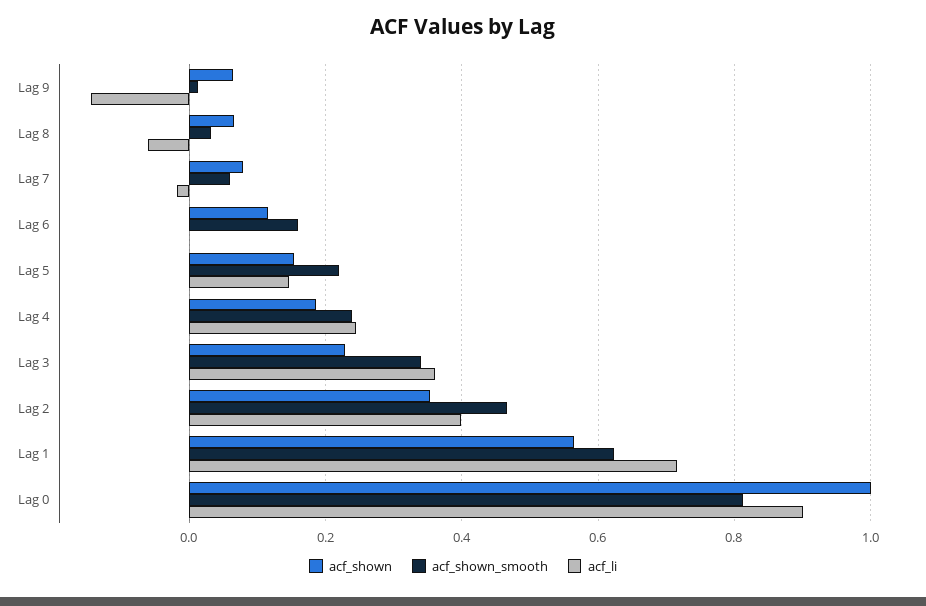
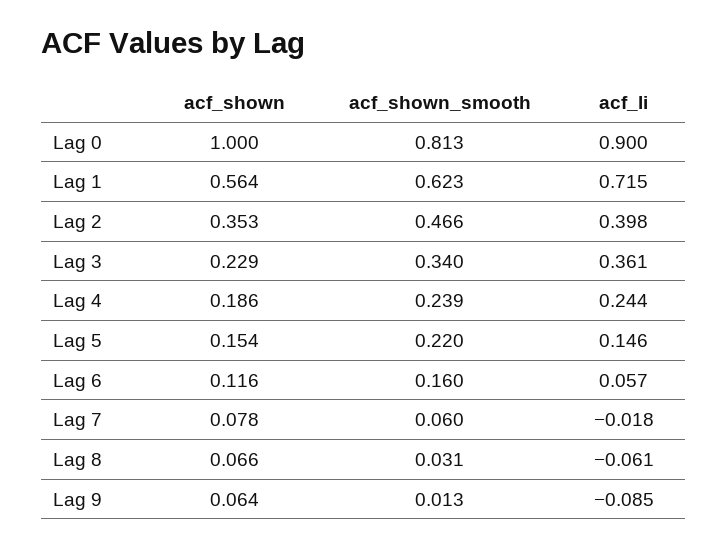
acf_li, Lag 9: -0.14 -> -0.085
acf_li, Lag 6: 0 -> 0.057

